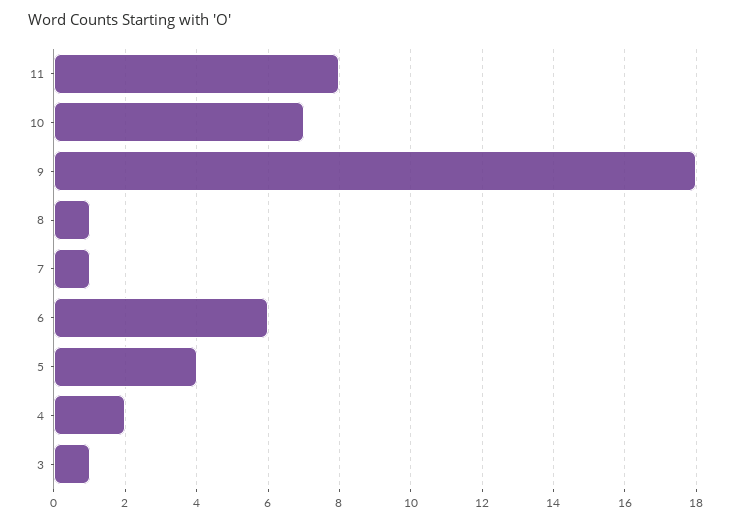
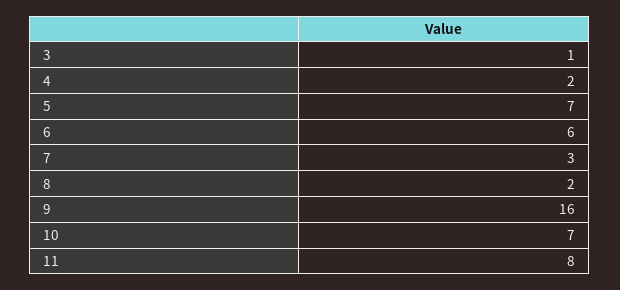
9: 18 -> 16
8: 1 -> 2
7: 1 -> 3
5: 4 -> 7

